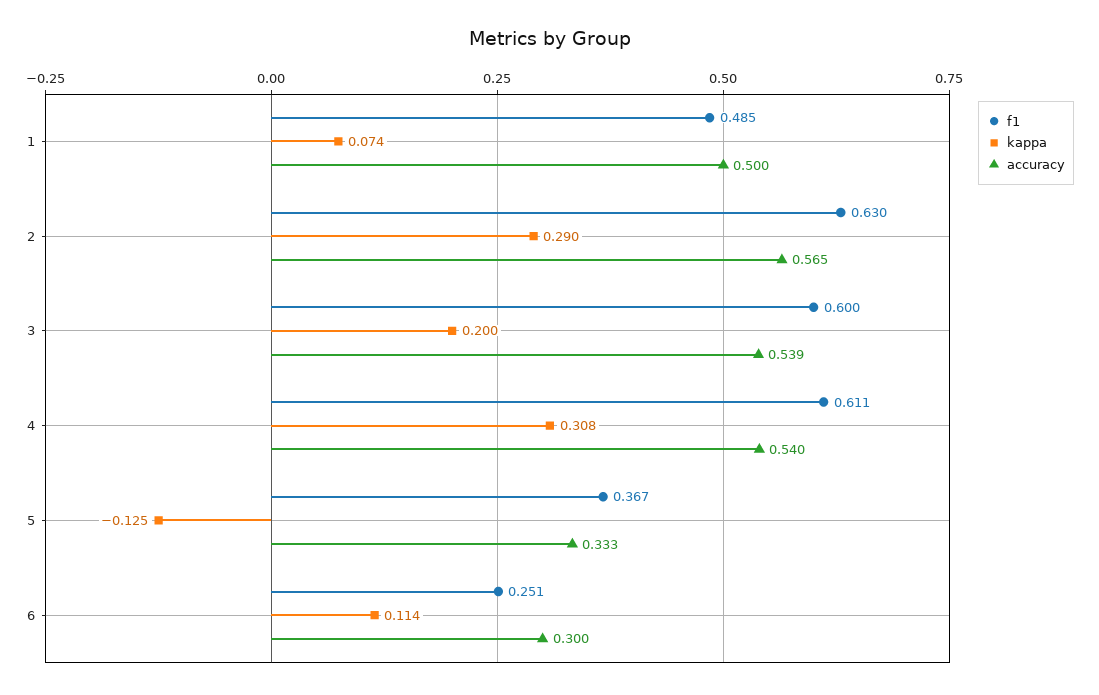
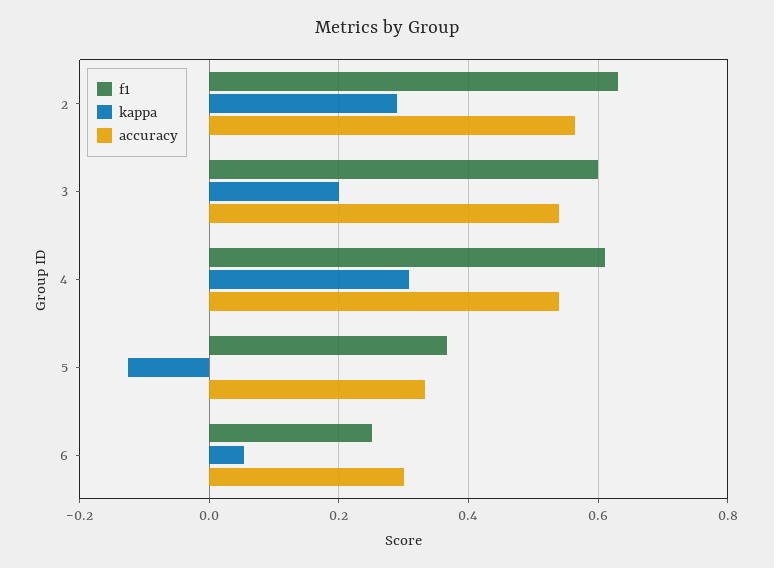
f1, 1: 0.485 -> none
kappa, 1: 0.074 -> none
accuracy, 1: 0.5 -> none
kappa, 6: 0.114 -> 0.06

